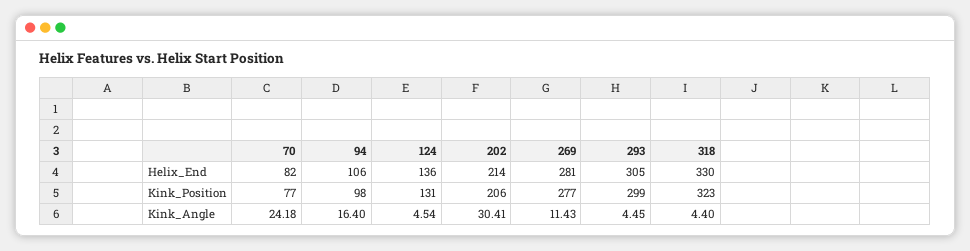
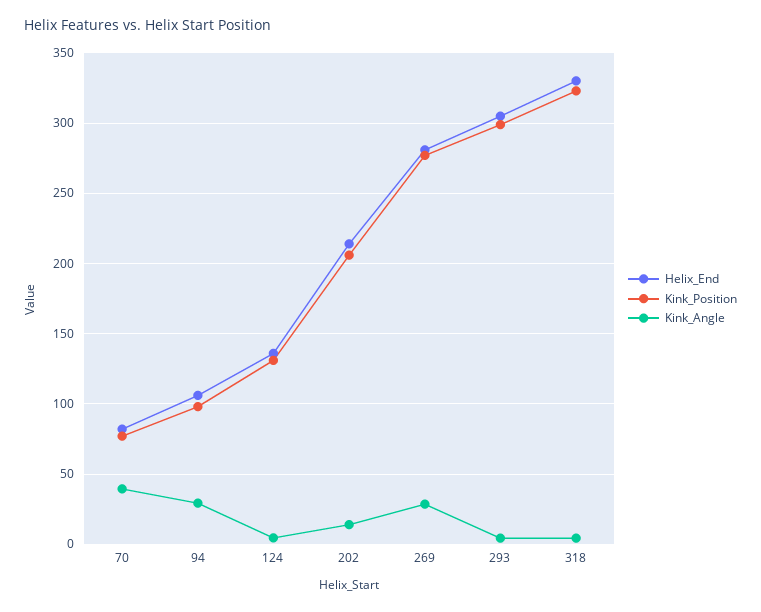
Kink_Angle, 70: 24.18 -> 40
Kink_Angle, 94: 16.4 -> 30
Kink_Angle, 202: 30.41 -> 15
Kink_Angle, 269: 11.43 -> 30

